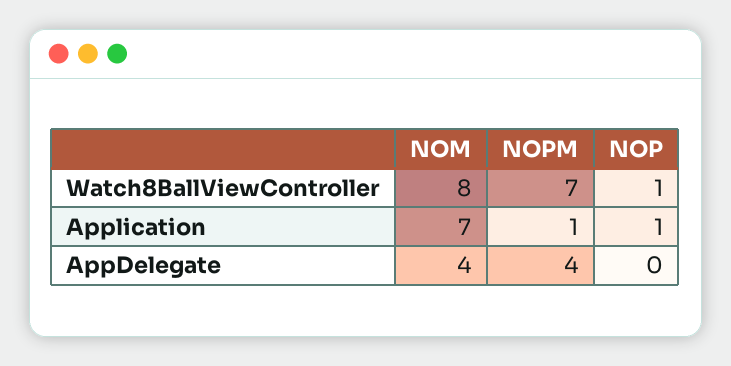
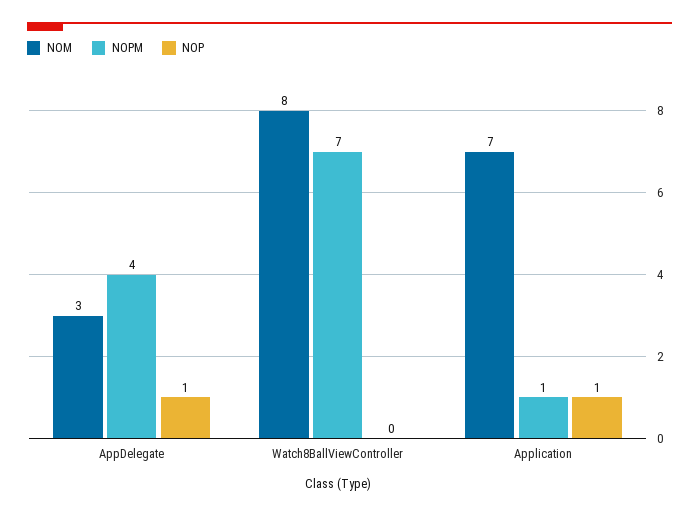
NOP, Watch8BallViewController: 1 -> 0
NOM, AppDelegate: 4 -> 3
NOP, AppDelegate: 0 -> 1

